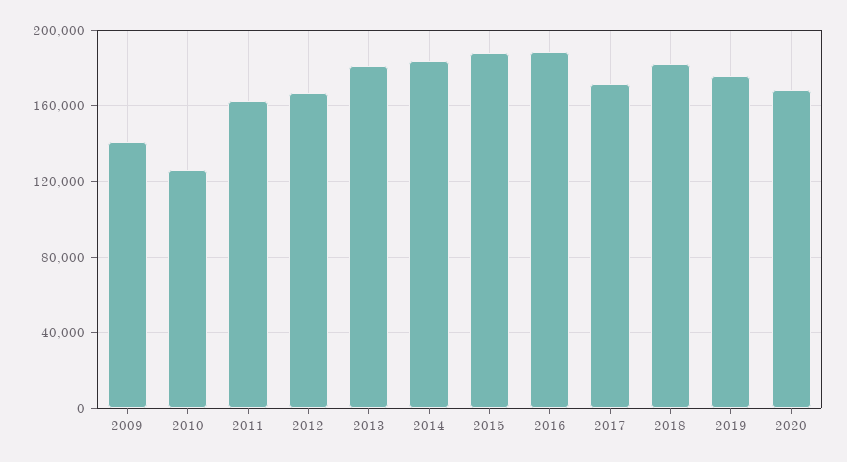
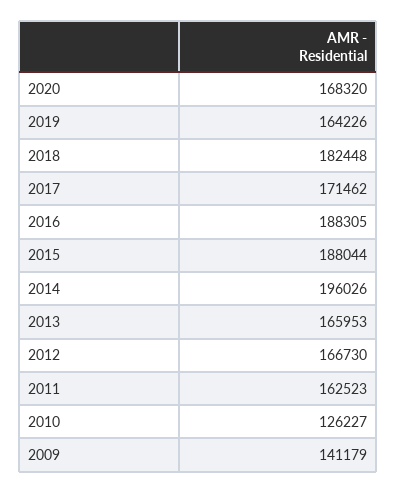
2013: 180000 -> 165953
2014: 185000 -> 196026
2019: 175000 -> 164226

